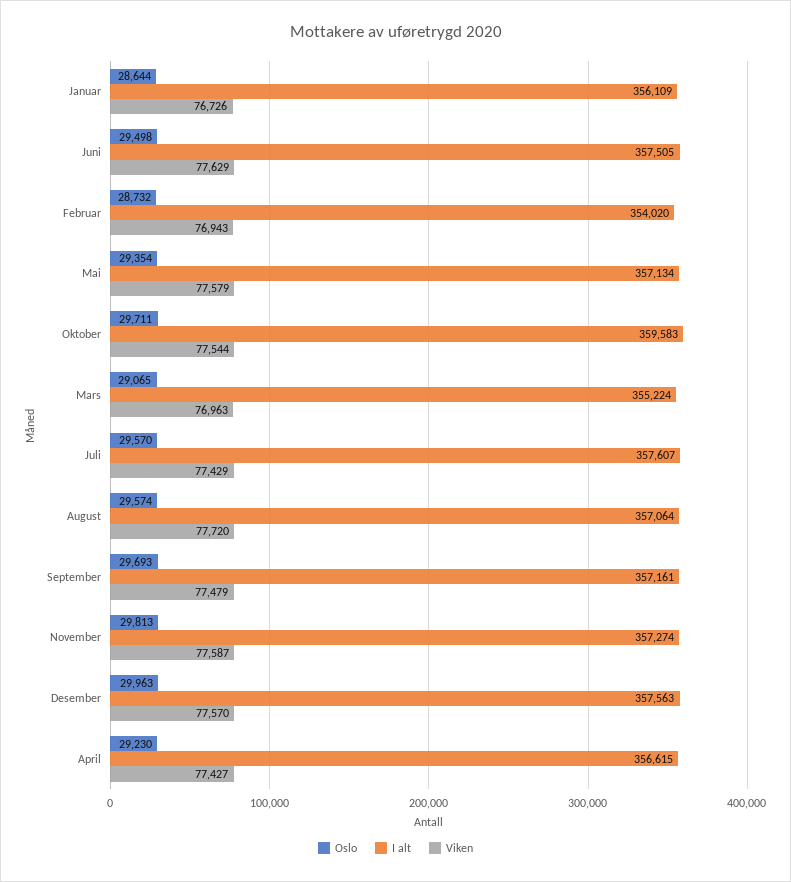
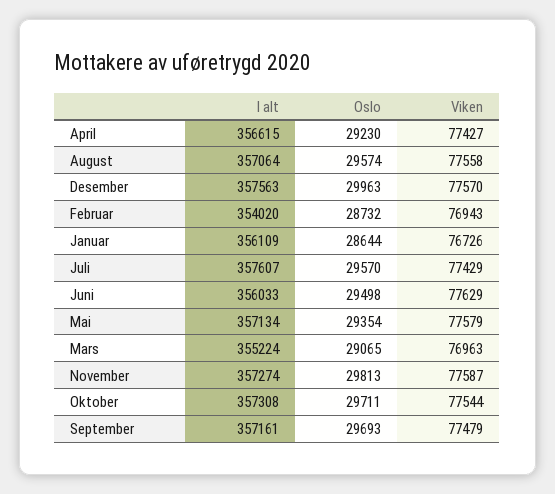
I alt, Juni: 357505 -> 356033
I alt, Oktober: 359583 -> 357308
Viken, August: 77720 -> 77558

